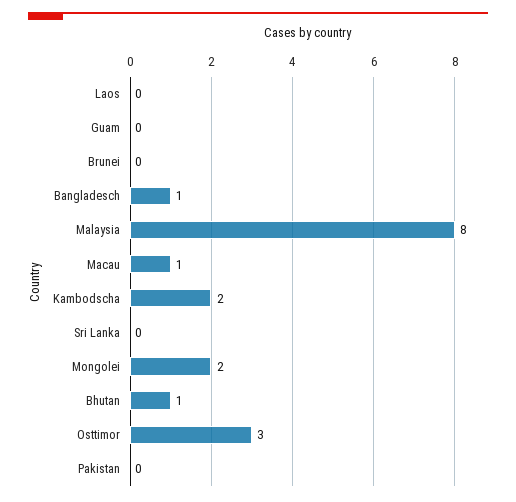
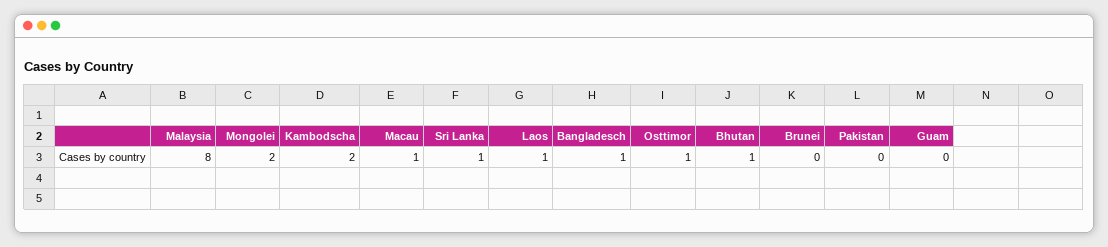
Laos: 0 -> 1
Sri Lanka: 0 -> 1
Osttimor: 3 -> 1

